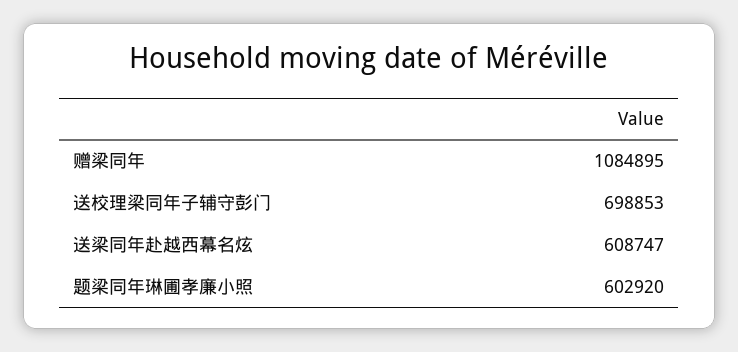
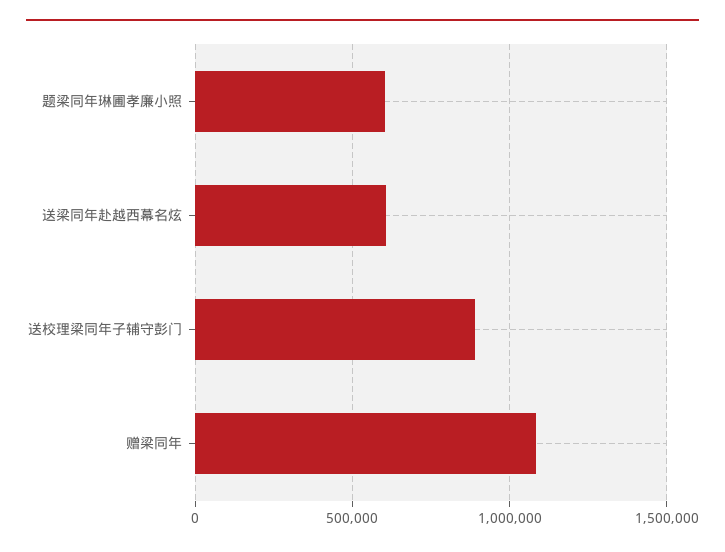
送校理梁同年子辅守彭门: 698853 -> 900000

